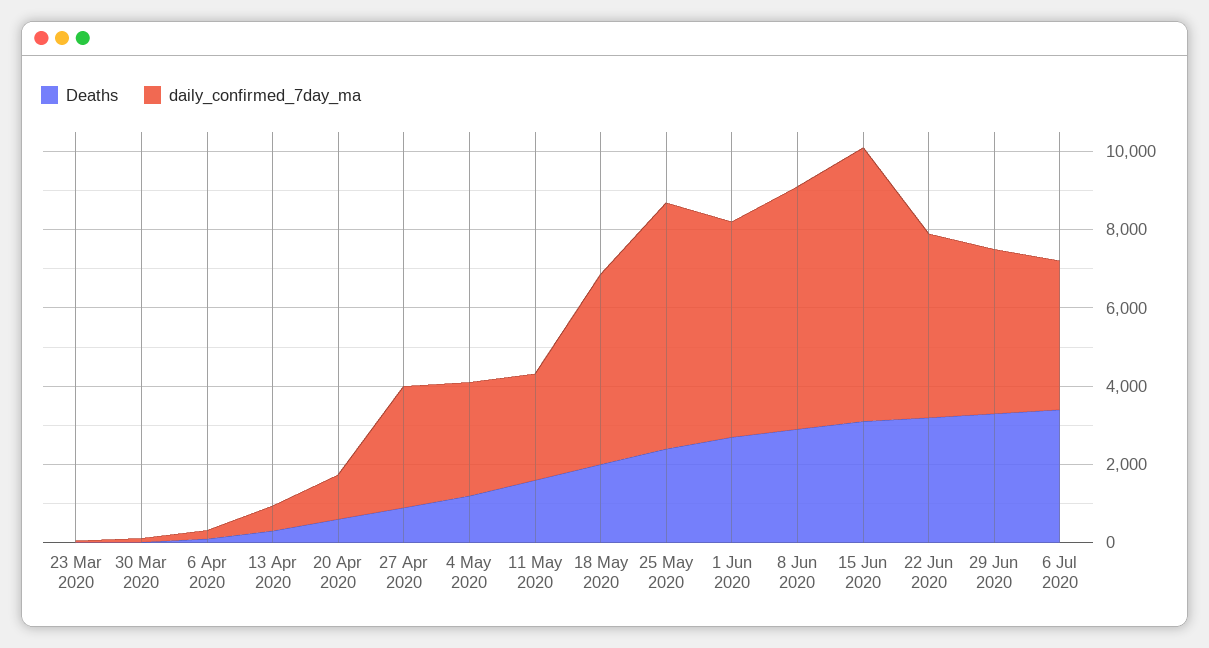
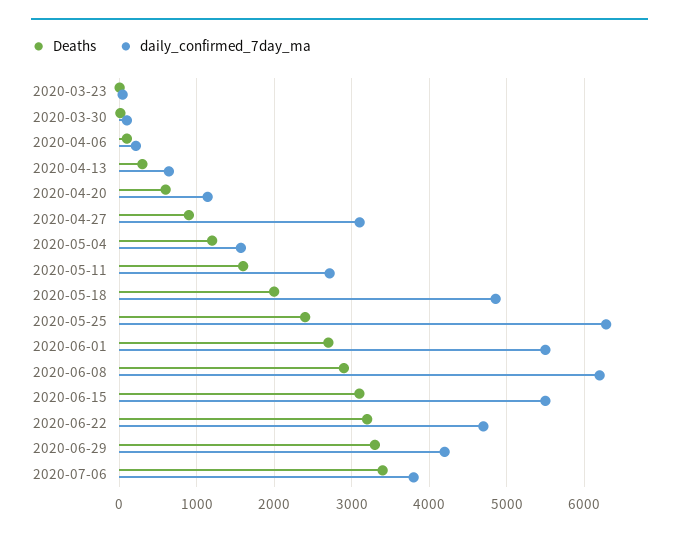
daily_confirmed_7day_ma, 4 May 2020: 3000 -> 1600
daily_confirmed_7day_ma, 15 Jun 2020: 7000 -> 5500

